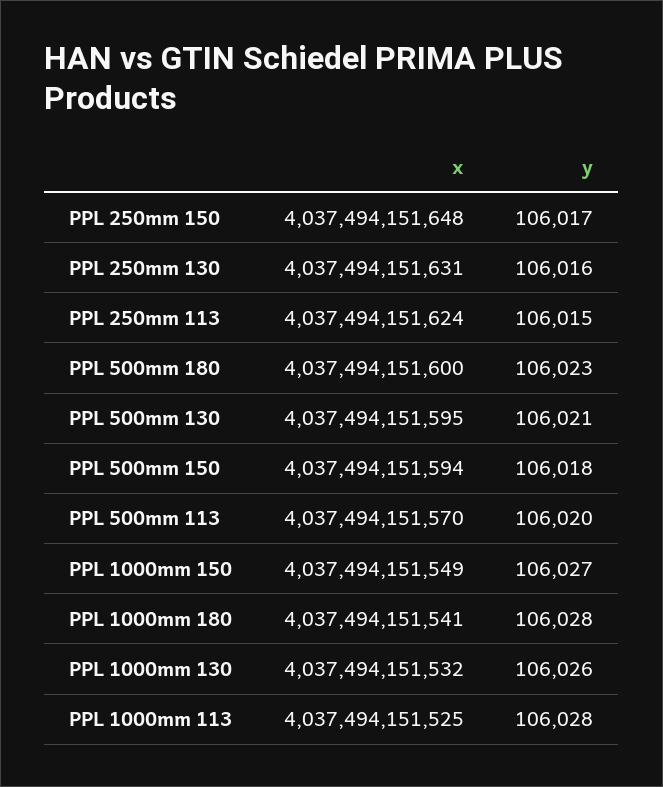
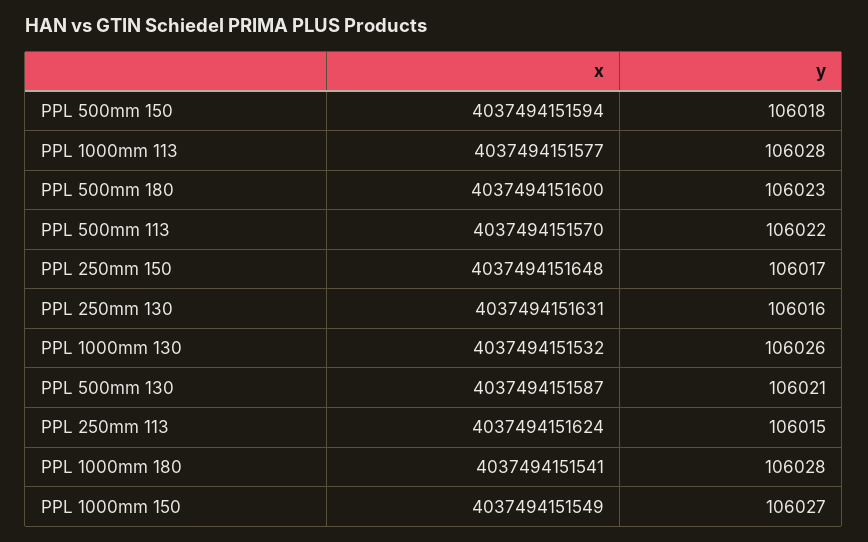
x, PPL 500mm 130: 4037494151595 -> 4037494151587
y, PPL 500mm 113: 106020 -> 106022
x, PPL 1000mm 113: 4037494151525 -> 4037494151577

